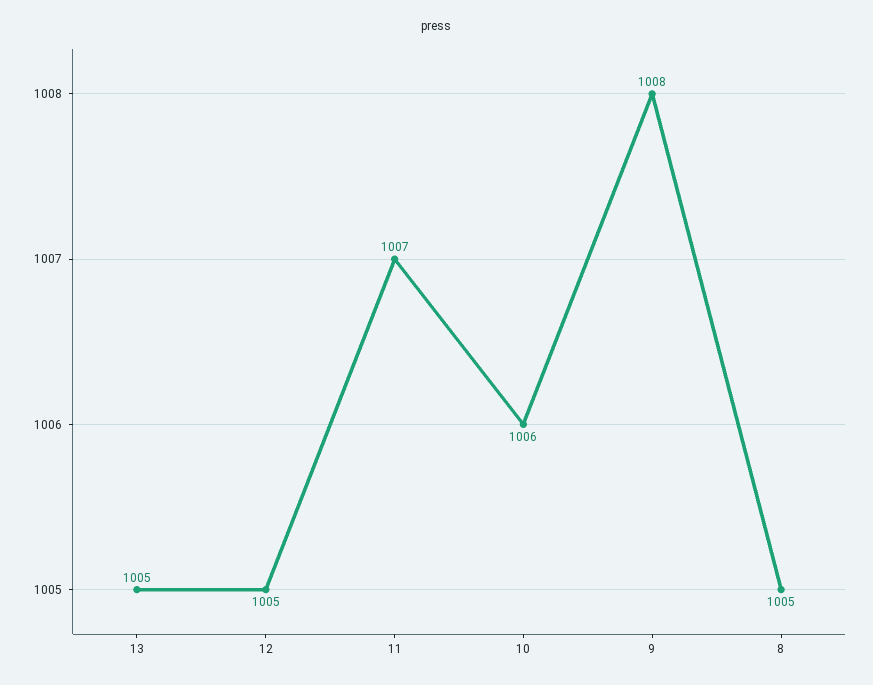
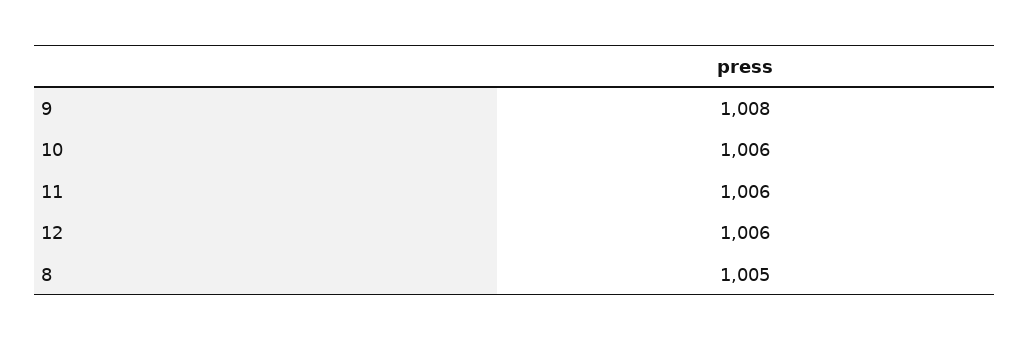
13: 1005 -> none
12: 1005 -> 1006
11: 1007 -> 1006

